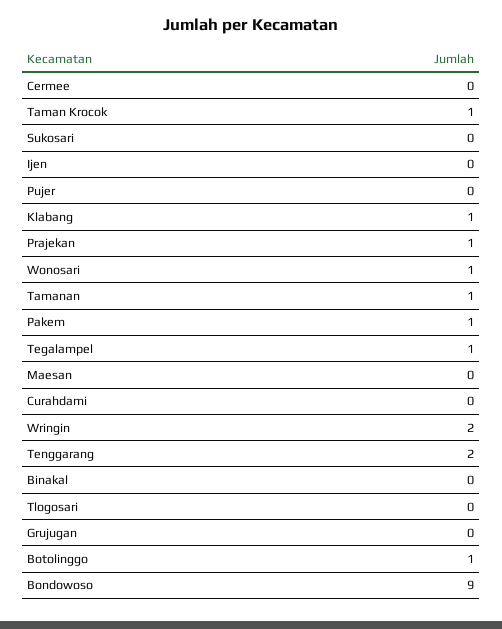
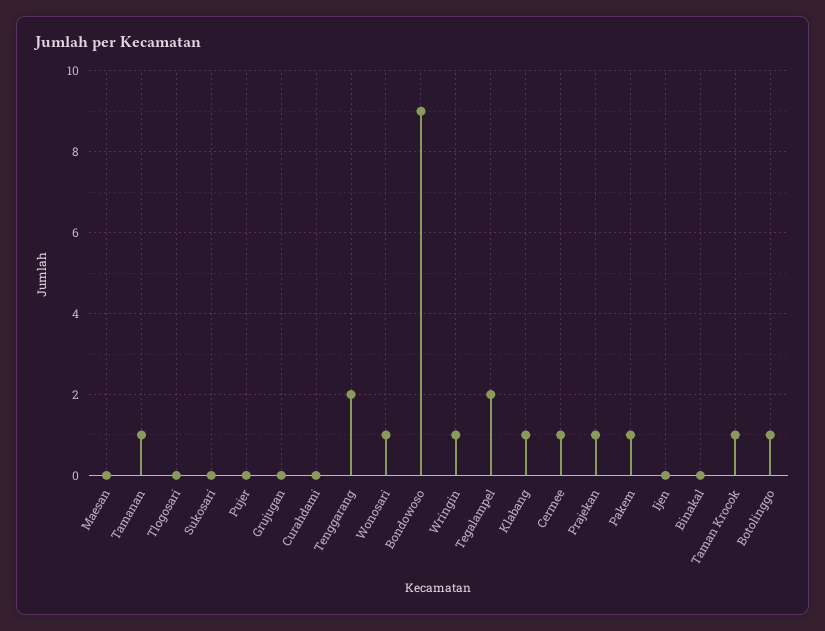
Cermee: 0 -> 1
Tegalampel: 1 -> 2
Wringin: 2 -> 1

